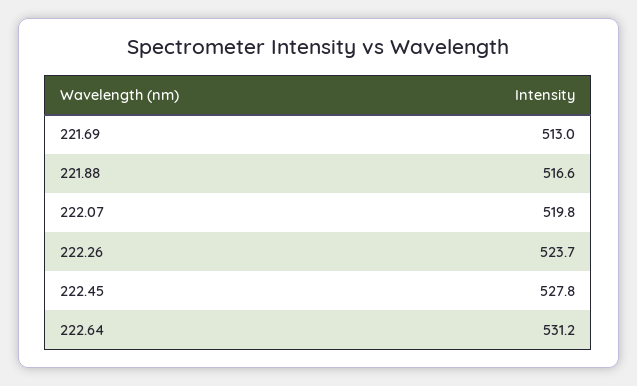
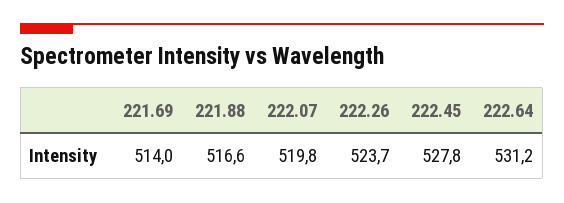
221.69: 513 -> 514

